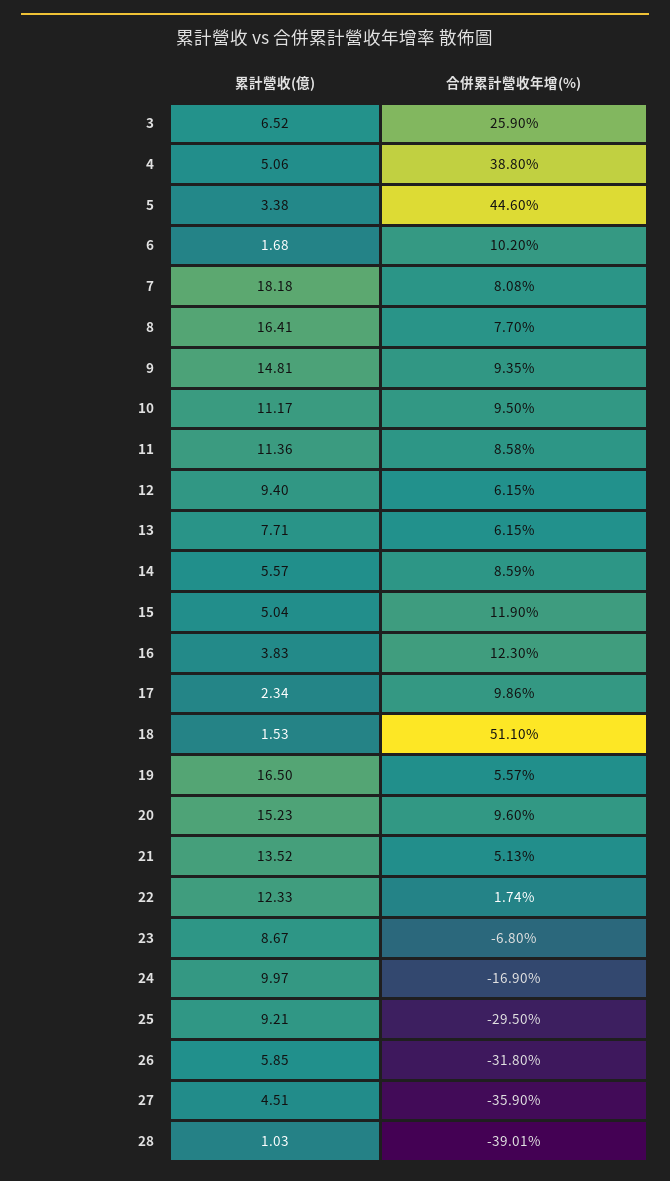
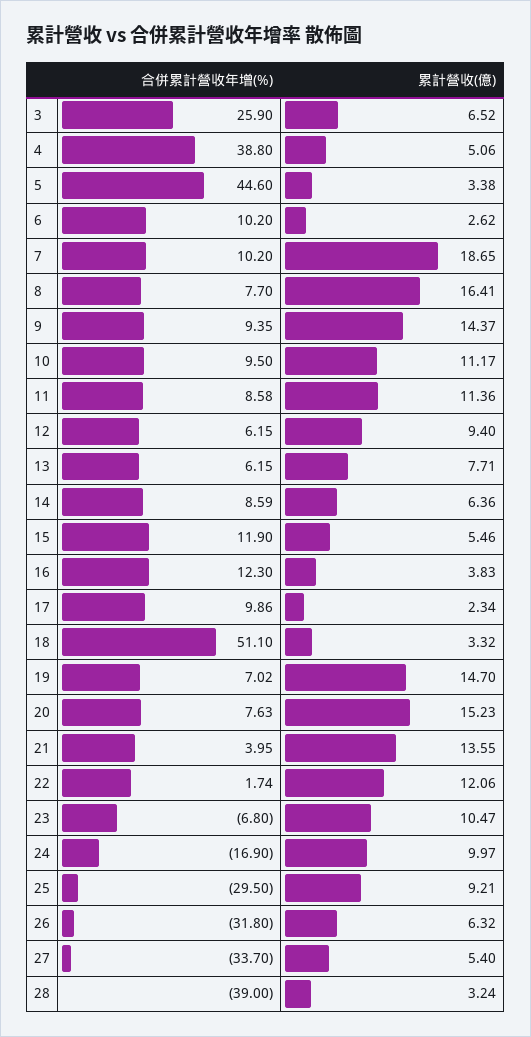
累計營收(億), 6: 1.68 -> 2.62
累計營收(億), 7: 18.18 -> 18.65
合併累計營收年增(%), 7: 8.08 -> 10.2
累計營收(億), 9: 14.81 -> 14.37
累計營收(億), 14: 5.57 -> 6.36
累計營收(億), 15: 5.04 -> 5.46
累計營收(億), 18: 1.53 -> 3.32
累計營收(億), 19: 16.5 -> 14.7
合併累計營收年增(%), 19: 5.57 -> 7.02
合併累計營收年增(%), 20: 9.6 -> 7.63
累計營收(億), 21: 13.52 -> 13.55
合併累計營收年增(%), 21: 5.13 -> 3.95
累計營收(億), 22: 12.33 -> 12.06
累計營收(億), 23: 8.67 -> 10.47
累計營收(億), 26: 5.85 -> 6.32
累計營收(億), 27: 4.51 -> 5.4
合併累計營收年增(%), 27: -35.9 -> -33.7
累計營收(億), 28: 1.03 -> 3.24
合併累計營收年增(%), 28: -39.01 -> -39

